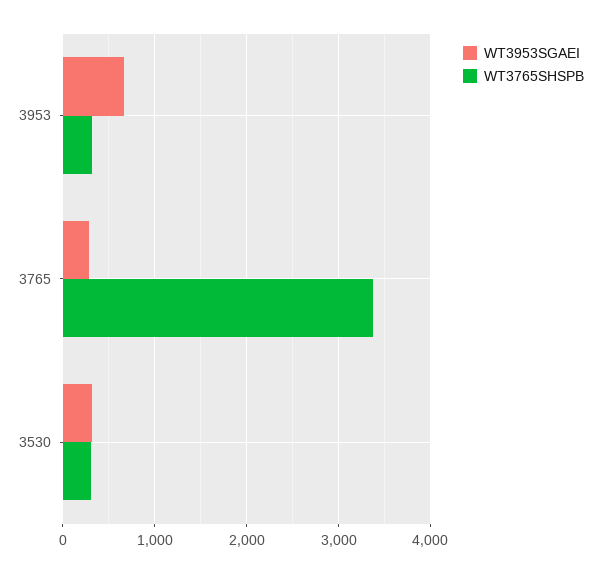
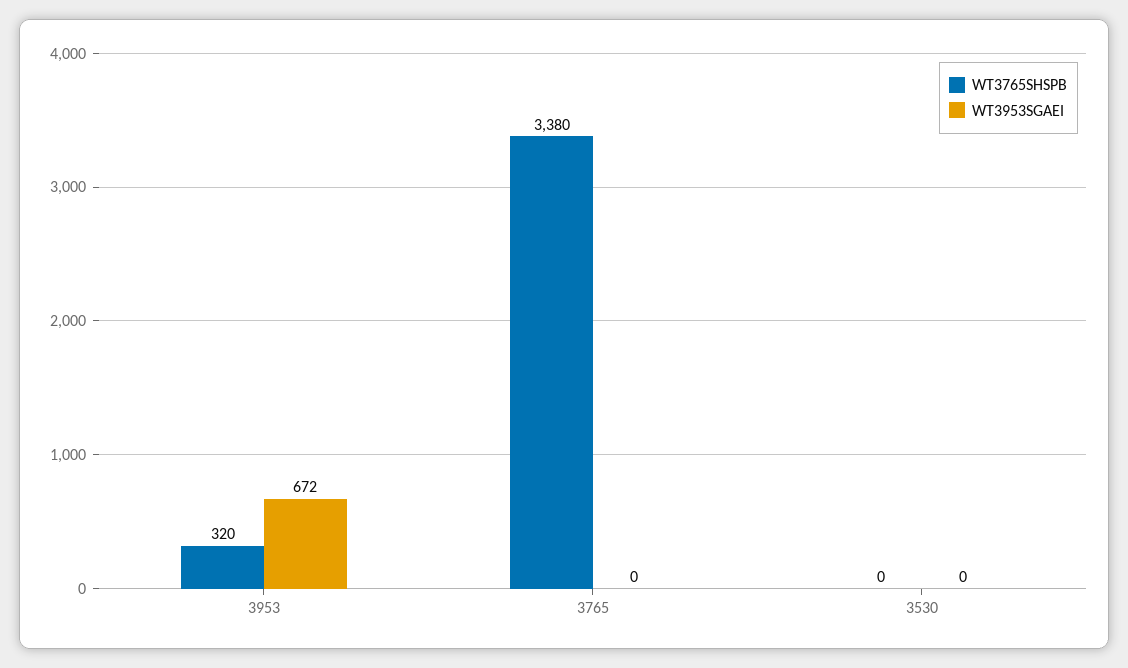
WT3953SGAEI, 3765: 300 -> 0
WT3953SGAEI, 3530: 300 -> 0
WT3765SHSPB, 3530: 300 -> 0

